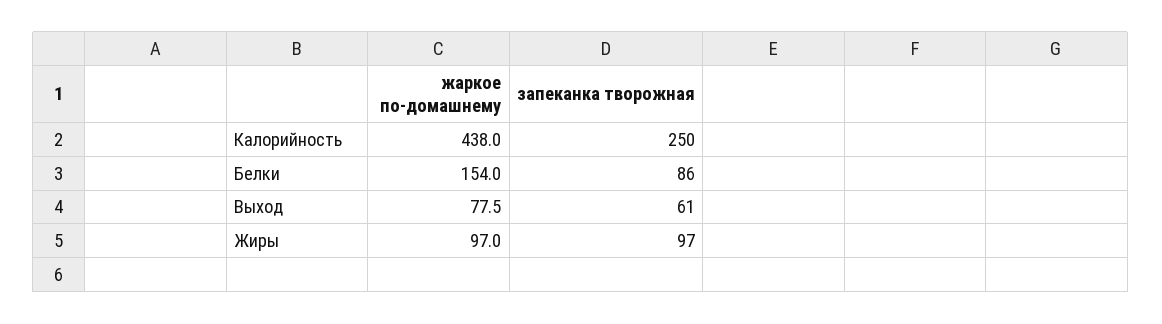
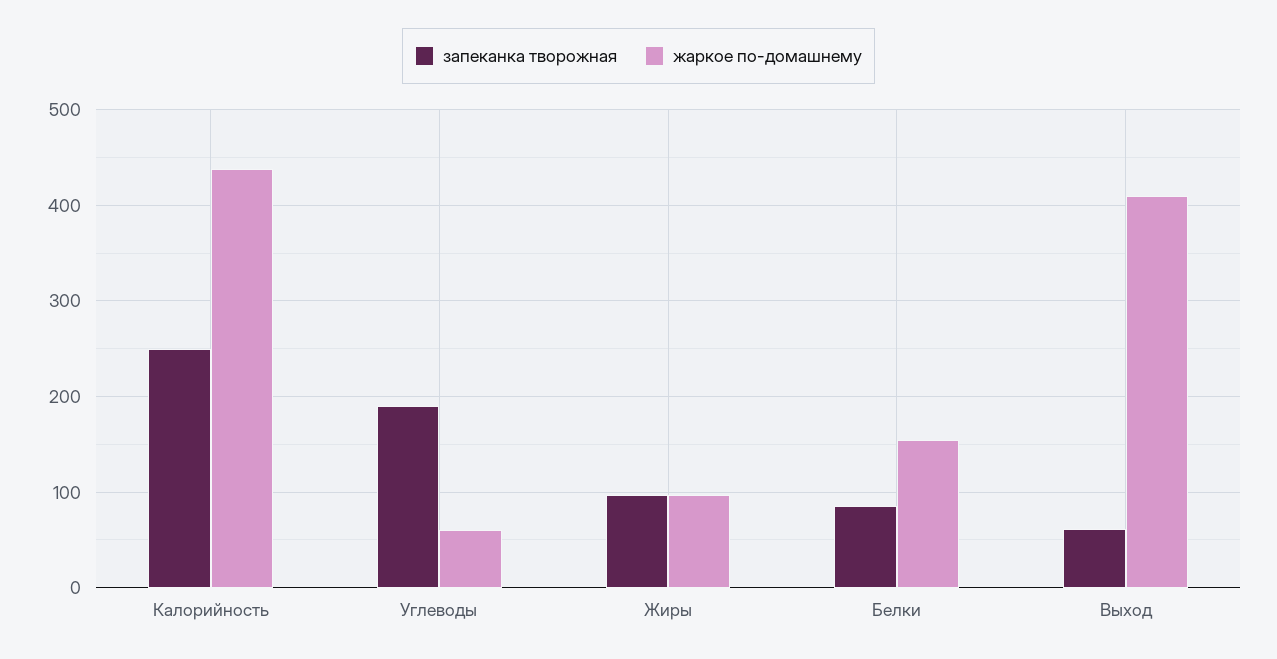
жаркое по-домашнему, Выход: 77.5 -> 410
запеканка творожная, Углеводы: none -> 190
жаркое по-домашнему, Углеводы: none -> 60

